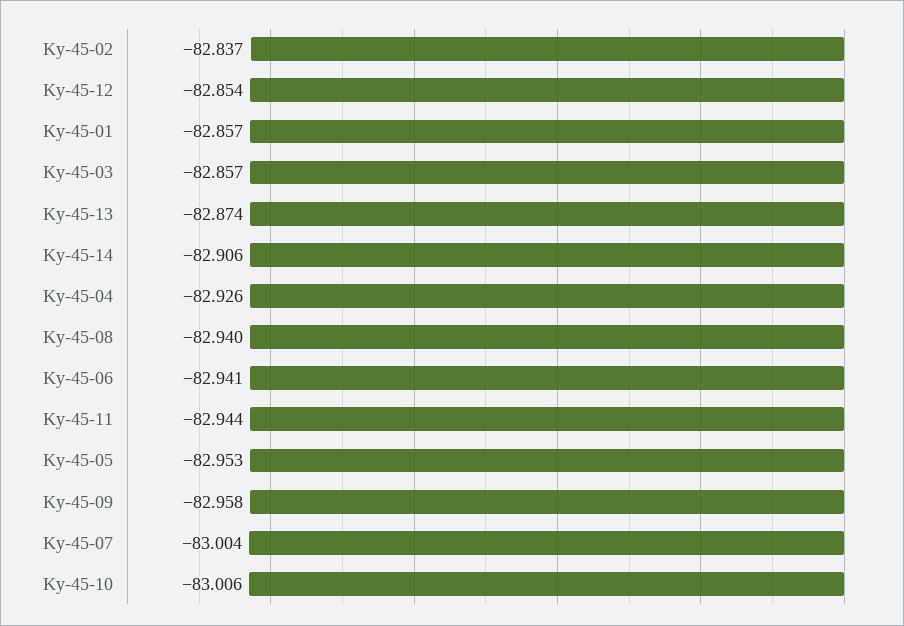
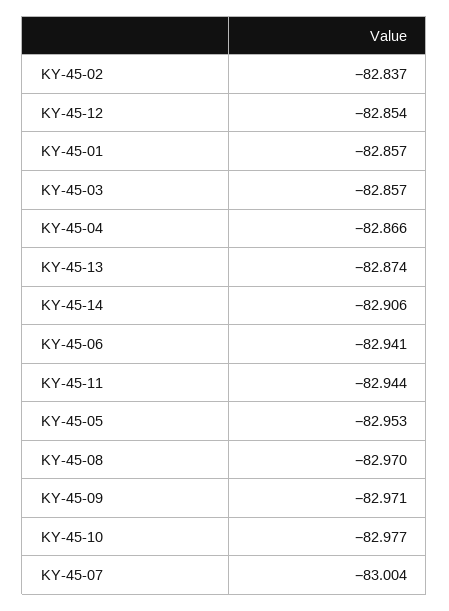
Ky-45-04: -82.926 -> -82.866
Ky-45-08: -82.94 -> -82.97
Ky-45-09: -82.958 -> -82.971
Ky-45-10: -83.006 -> -82.977

